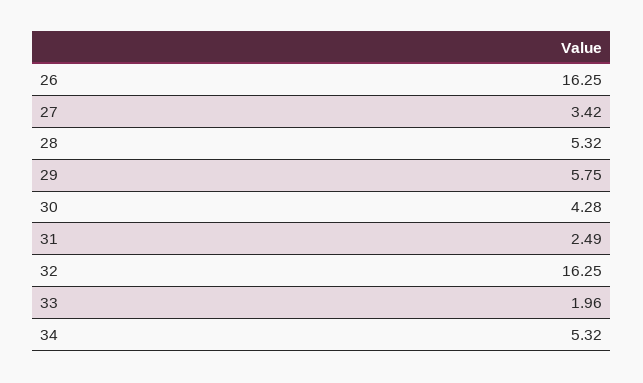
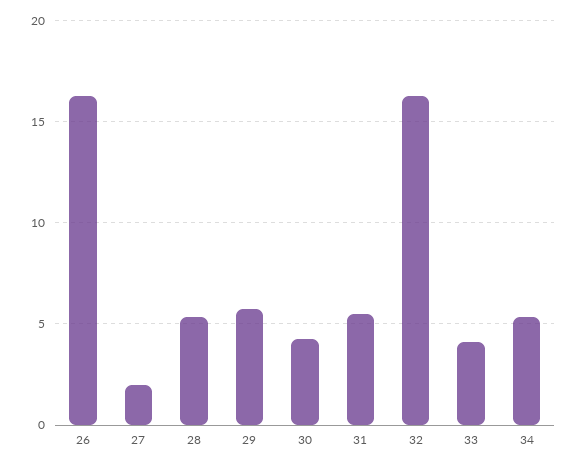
27: 3.42 -> 2
31: 2.49 -> 5.5
33: 1.96 -> 4

